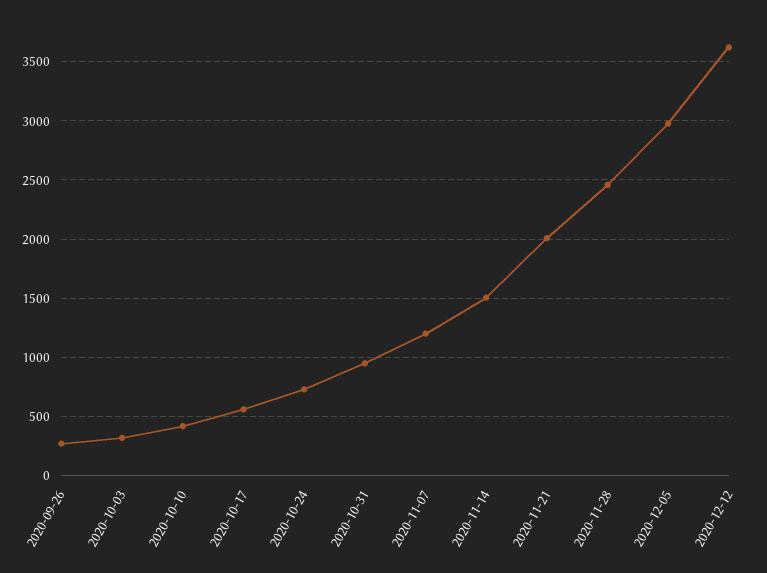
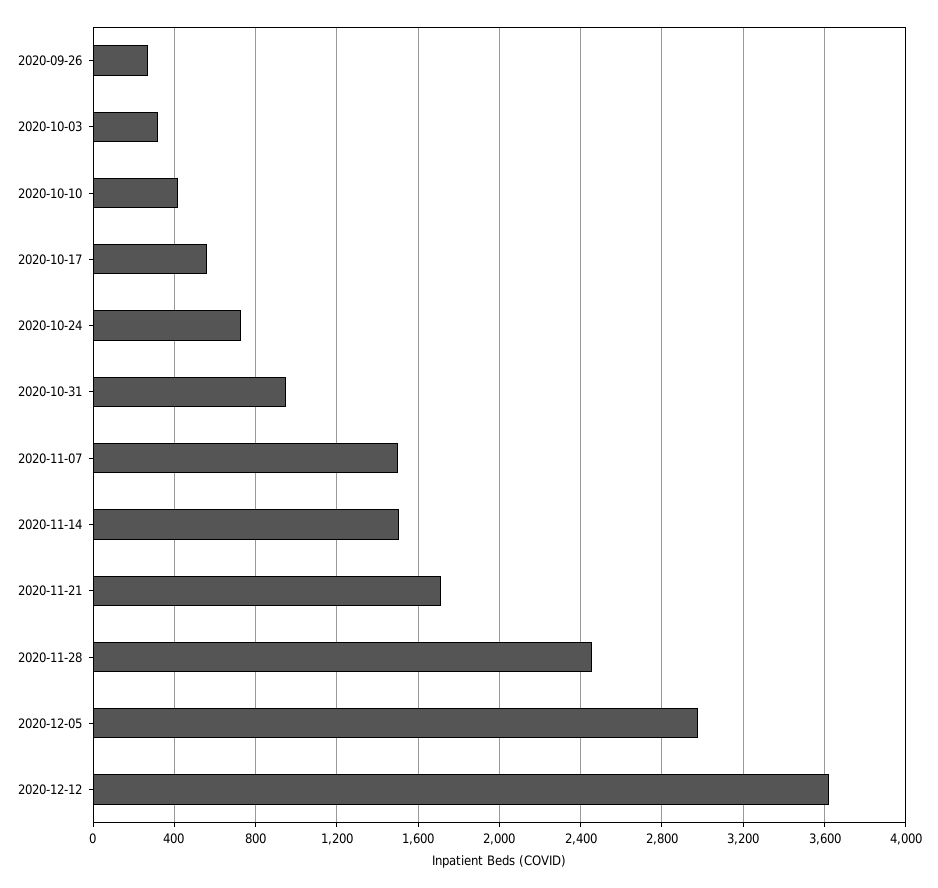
2020-11-07: 1200 -> 1500
2020-11-21: 2000 -> 1700

